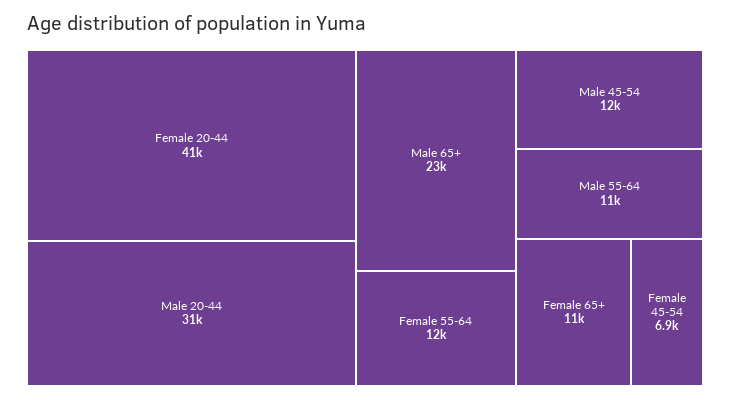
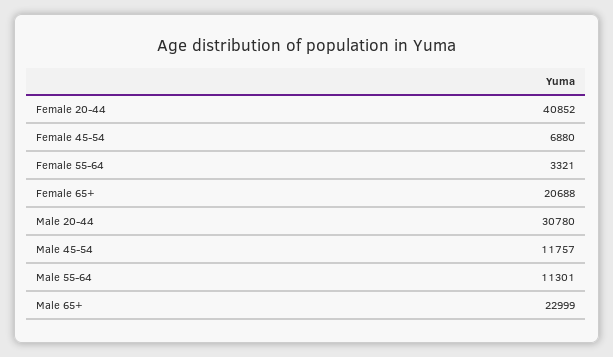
Female 55-64: 12000 -> 3321
Female 65+: 11000 -> 20688

